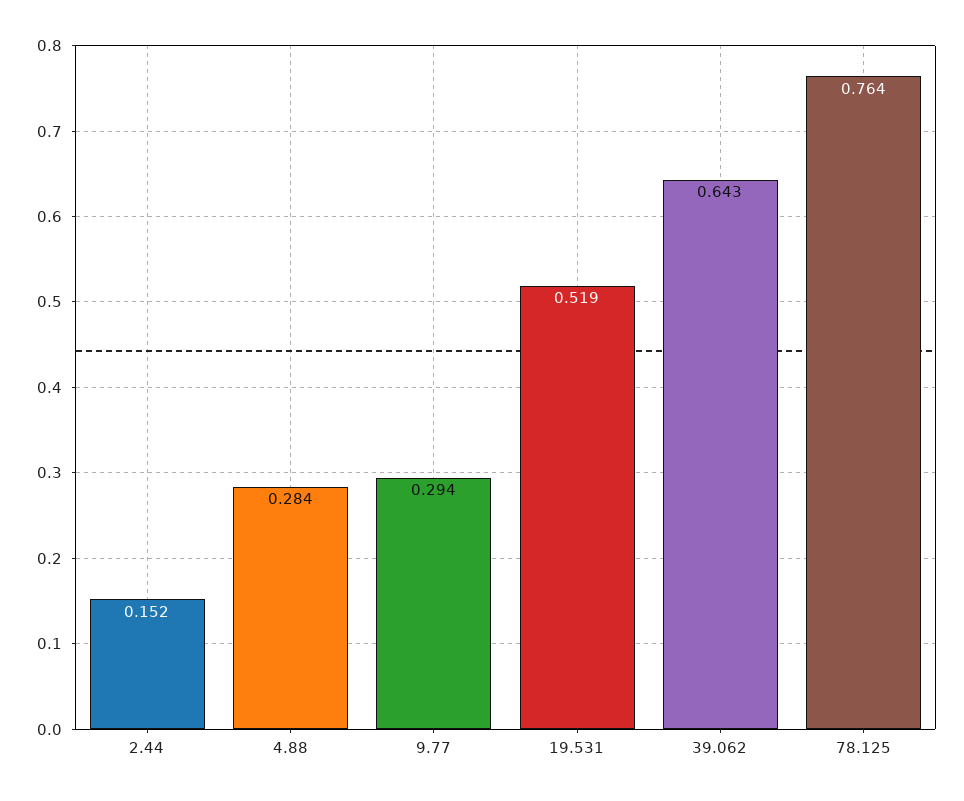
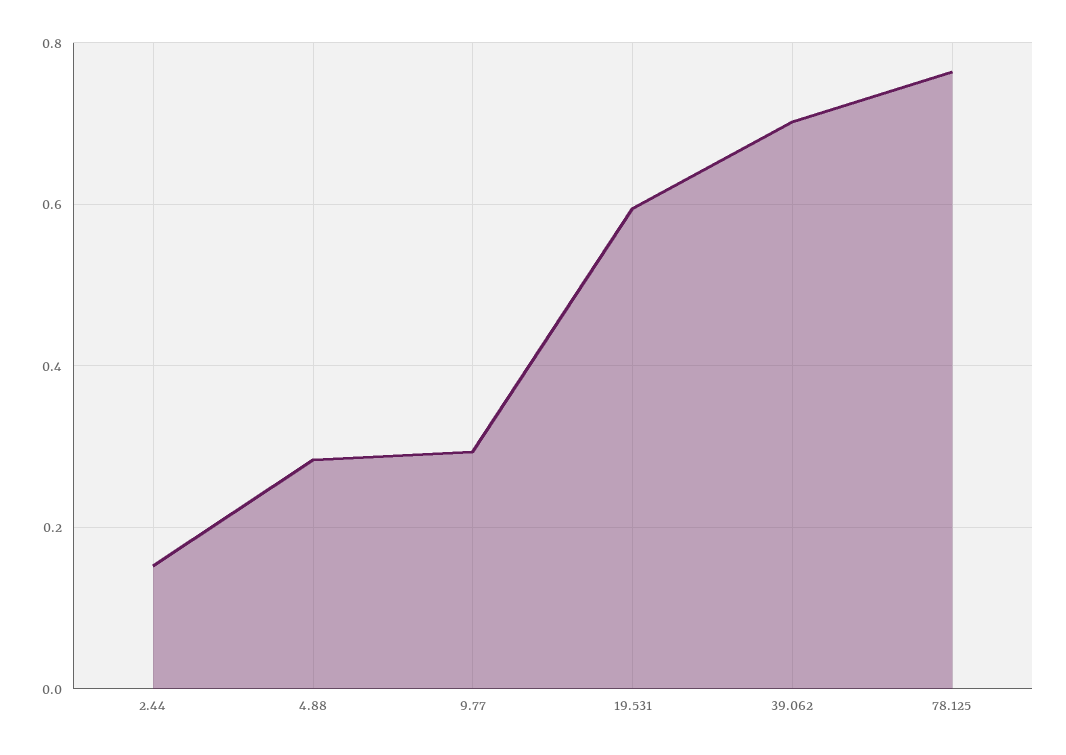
19.531: 0.519 -> 0.6
39.062: 0.643 -> 0.7

